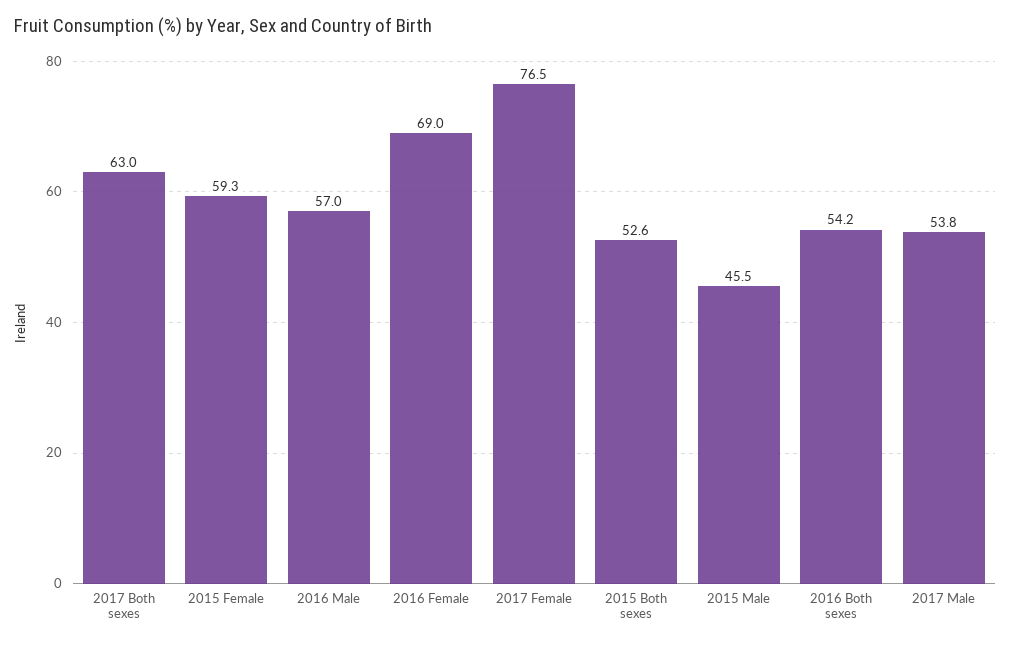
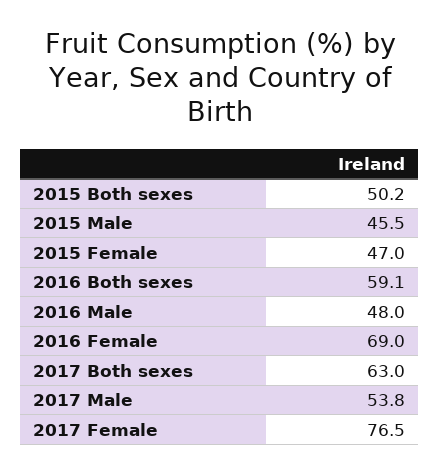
2015 Female: 59.3 -> 47
2016 Male: 57 -> 48
2015 Both sexes: 52.6 -> 50.2
2016 Both sexes: 54.2 -> 59.1

